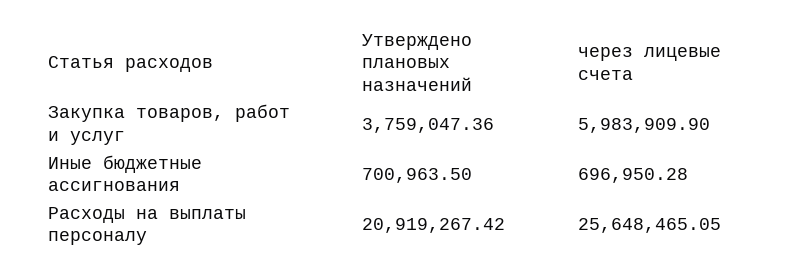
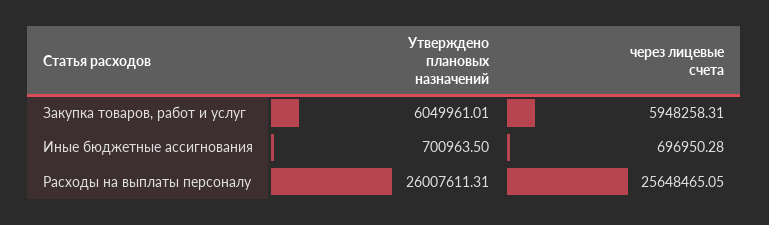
Утверждено плановых назначений, Закупка товаров, работ и услуг: 3759047.36 -> 6049961.01
через лицевые счета, Закупка товаров, работ и услуг: 5983909.9 -> 5948258.31
Утверждено плановых назначений, Расходы на выплаты персоналу: 20919267.42 -> 26007611.31

